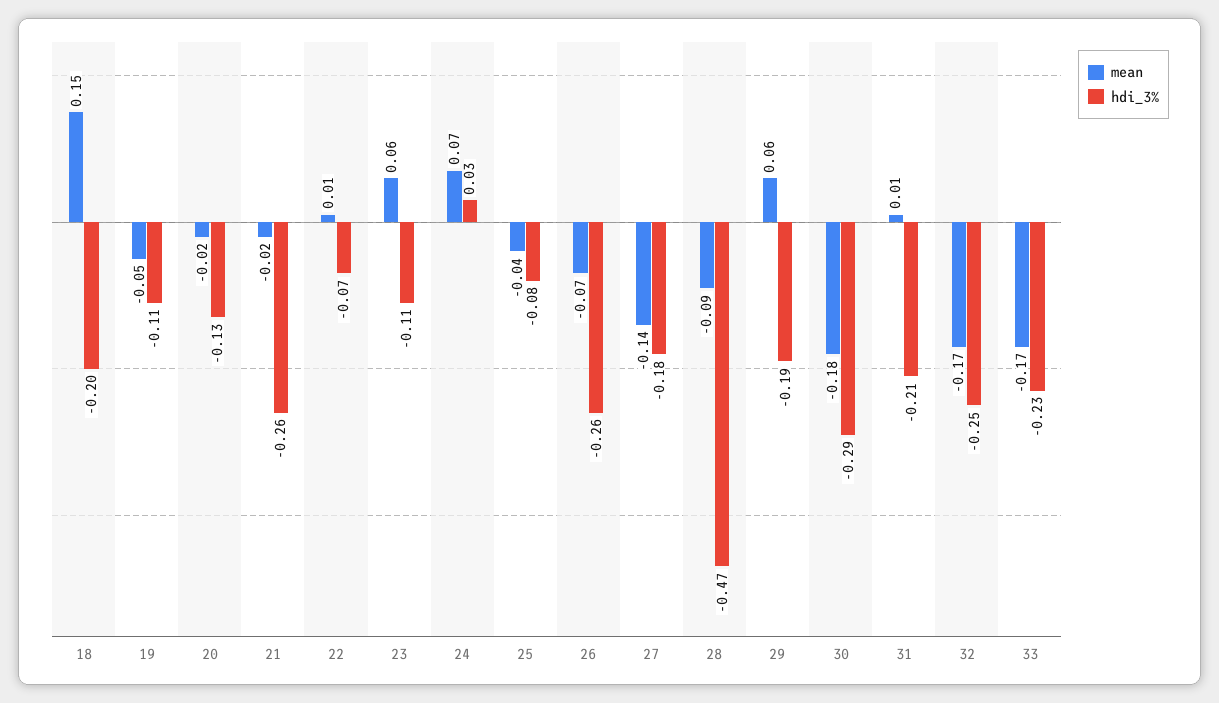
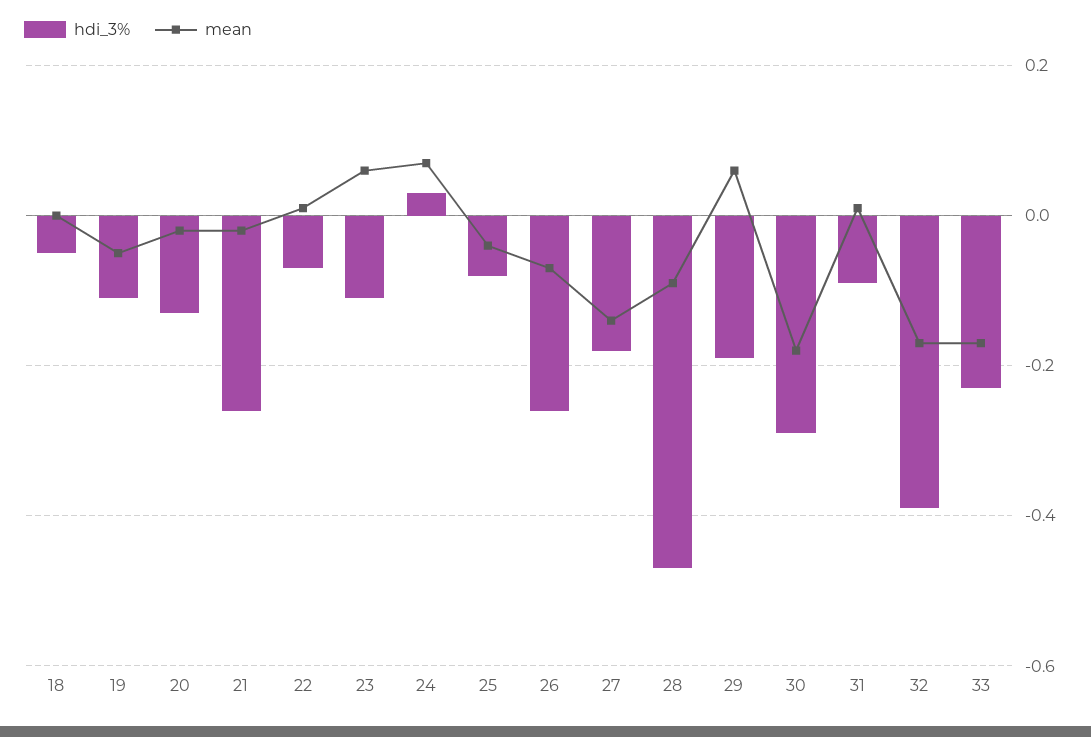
mean, 18: 0.15 -> 0
hdi_3%, 18: -0.2 -> -0.05
hdi_3%, 31: -0.21 -> -0.1
hdi_3%, 32: -0.25 -> -0.4

